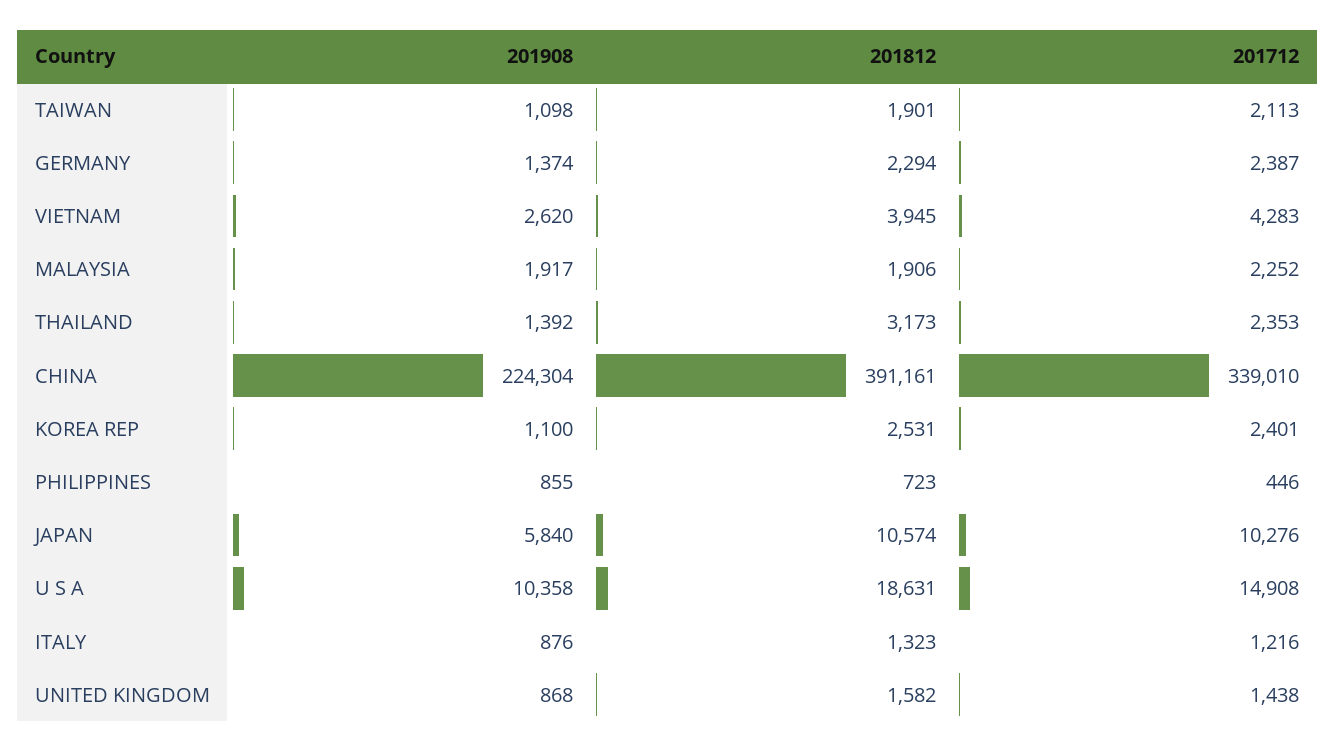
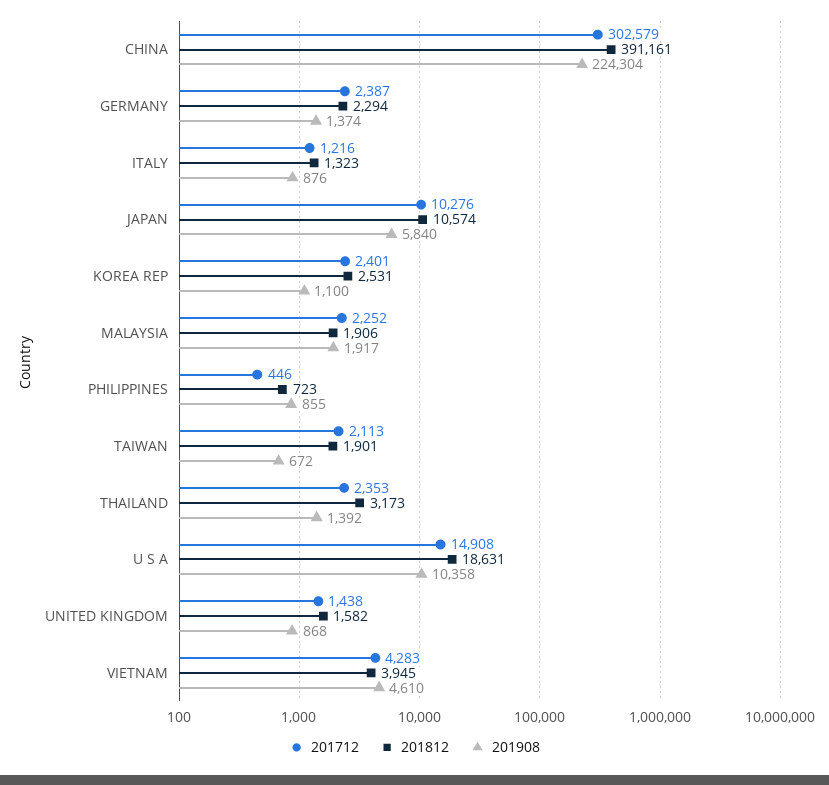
201908, TAIWAN: 1098 -> 672
201908, VIETNAM: 2620 -> 4610
201712, CHINA: 339010 -> 302579

